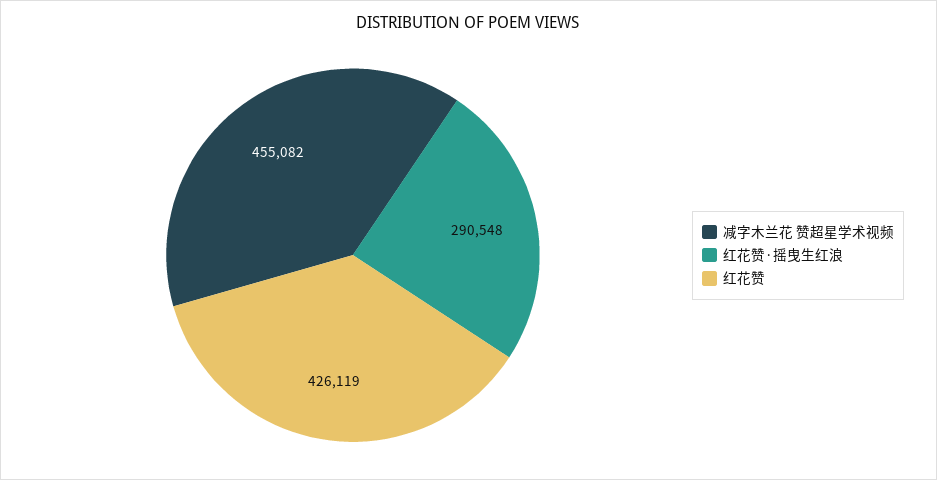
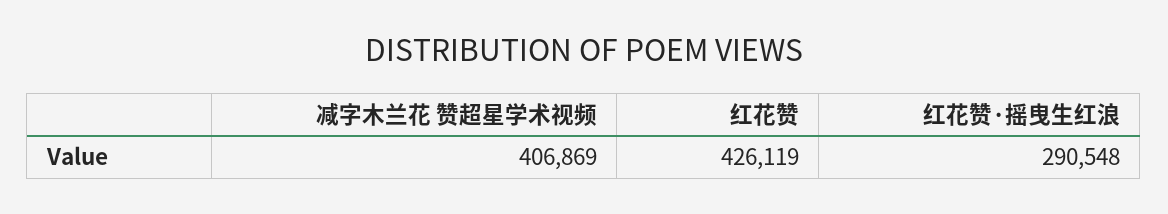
减字木兰花 赞超星学术视频: 455082 -> 406869

